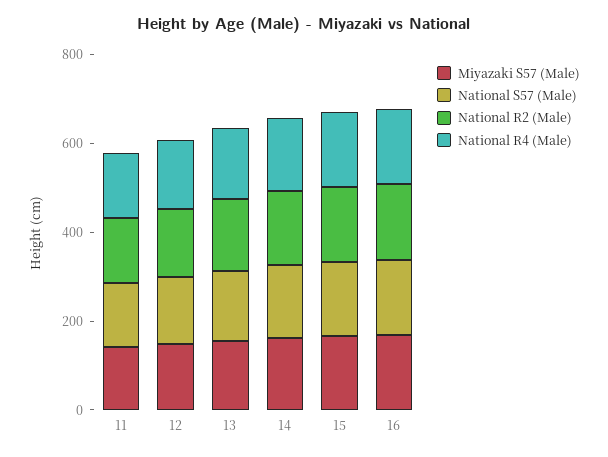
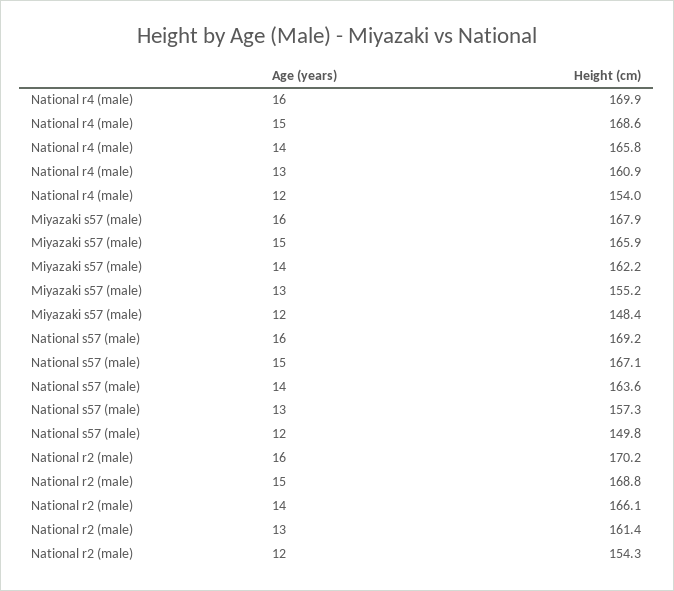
Miyazaki S57 (Male), 11: 150 -> none
National S57 (Male), 11: 150 -> none
National R2 (Male), 11: 150 -> none
National R4 (Male), 11: 150 -> none

